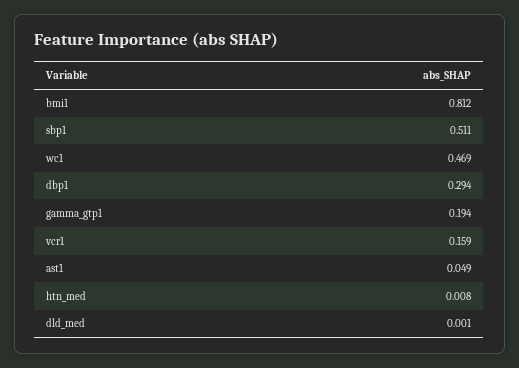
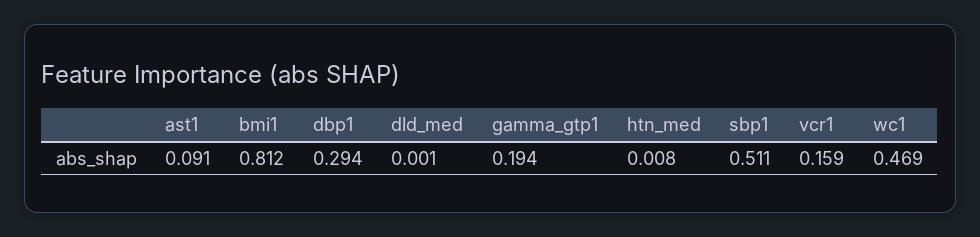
ast1: 0.049 -> 0.091

